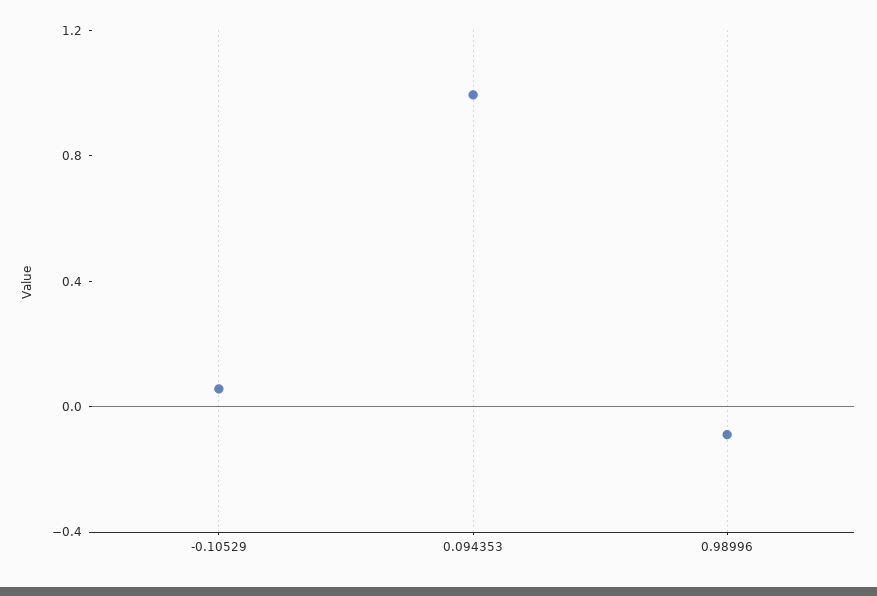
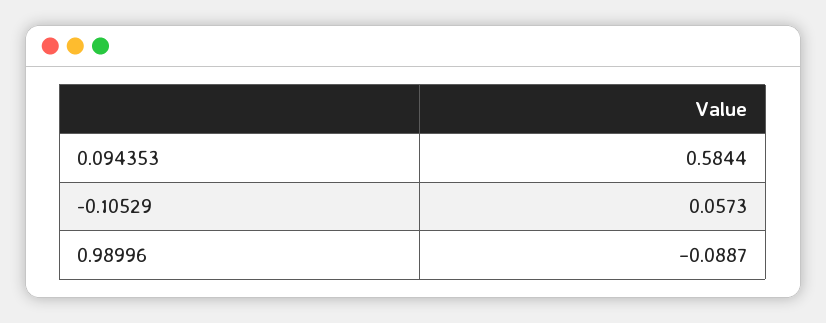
0.094353: 1 -> 0.5844

